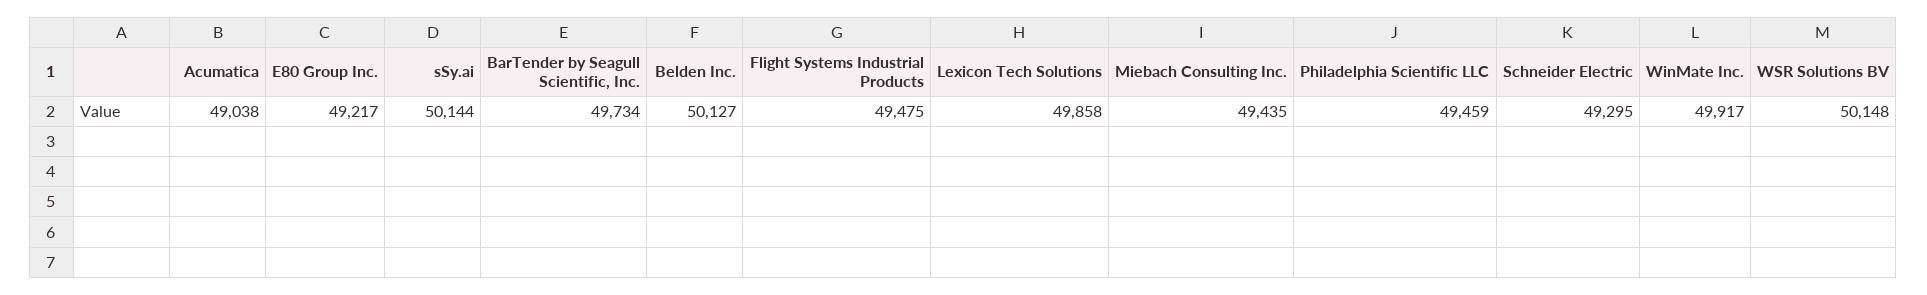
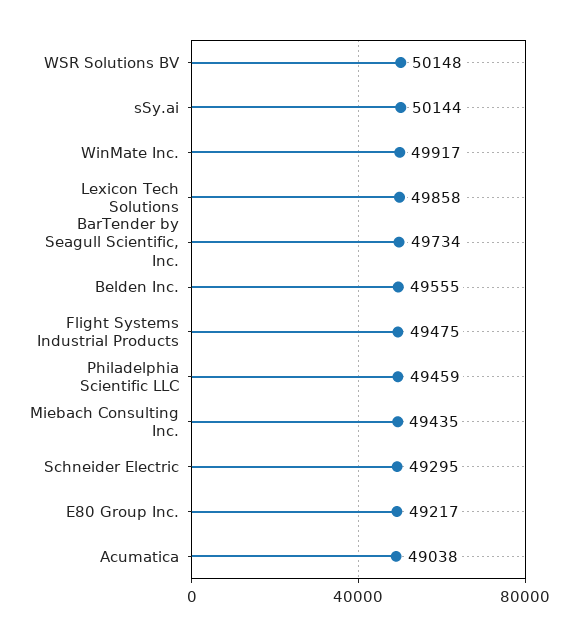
Belden Inc.: 50127 -> 49555

